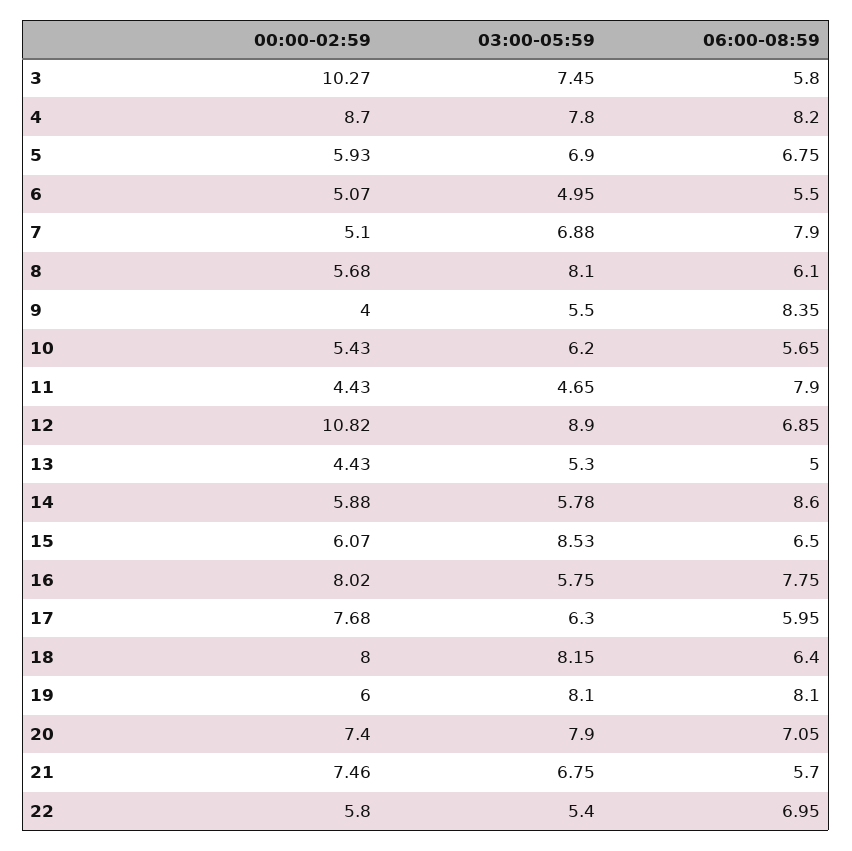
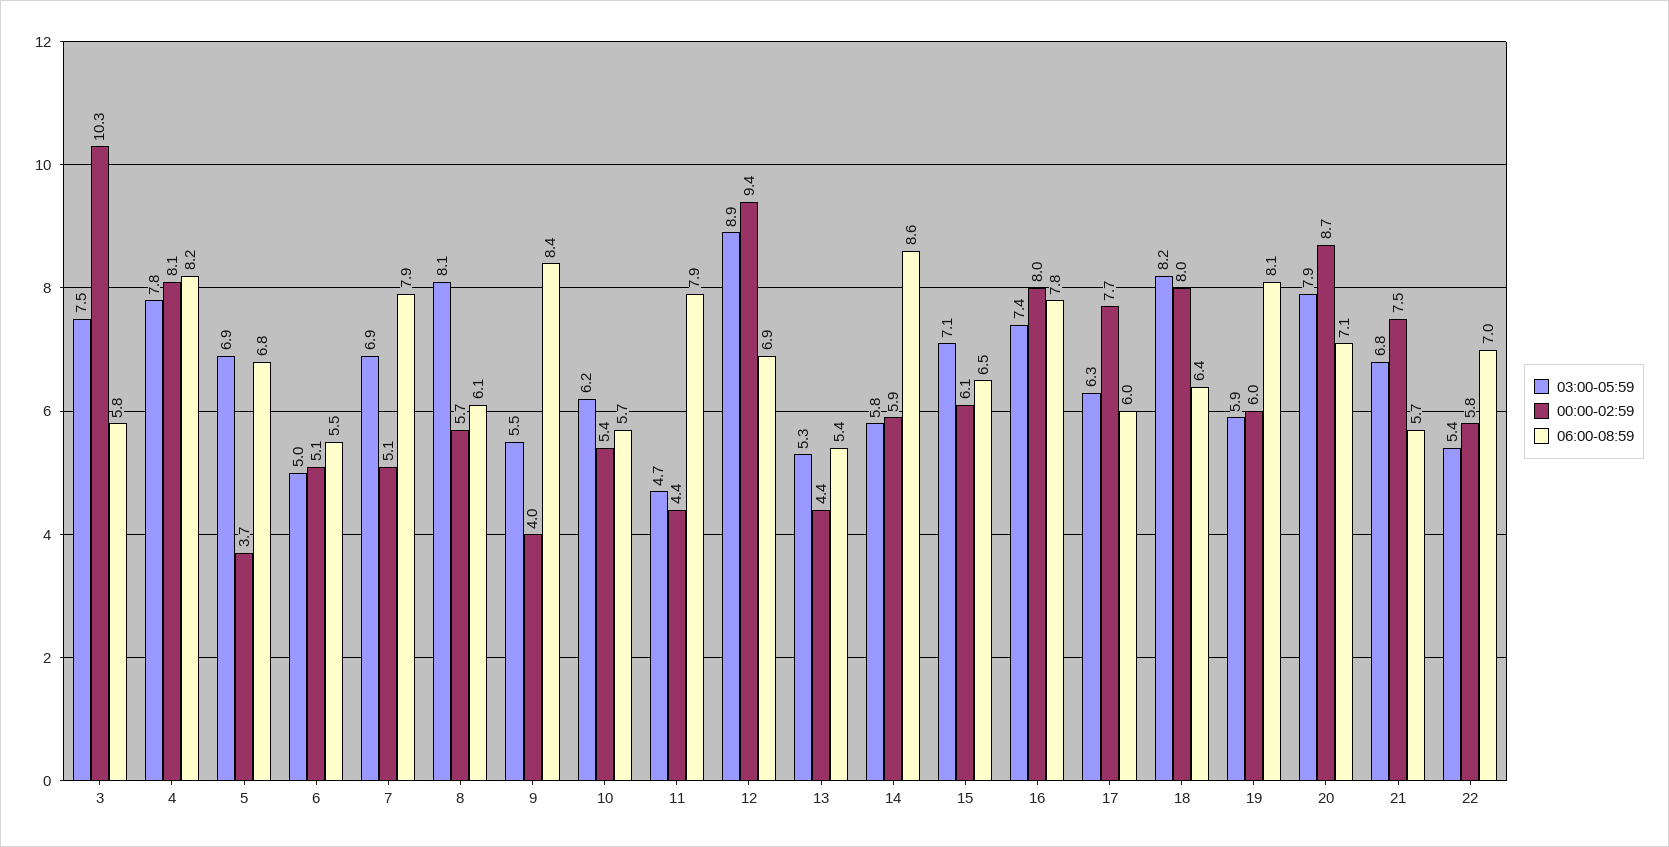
00:00-02:59, 4: 8.7 -> 8.1
00:00-02:59, 5: 5.93 -> 3.7
00:00-02:59, 12: 10.82 -> 9.4
06:00-08:59, 13: 5 -> 5.4
03:00-05:59, 15: 8.53 -> 7.1
03:00-05:59, 16: 5.75 -> 7.4
03:00-05:59, 19: 8.1 -> 5.9
00:00-02:59, 20: 7.4 -> 8.7

